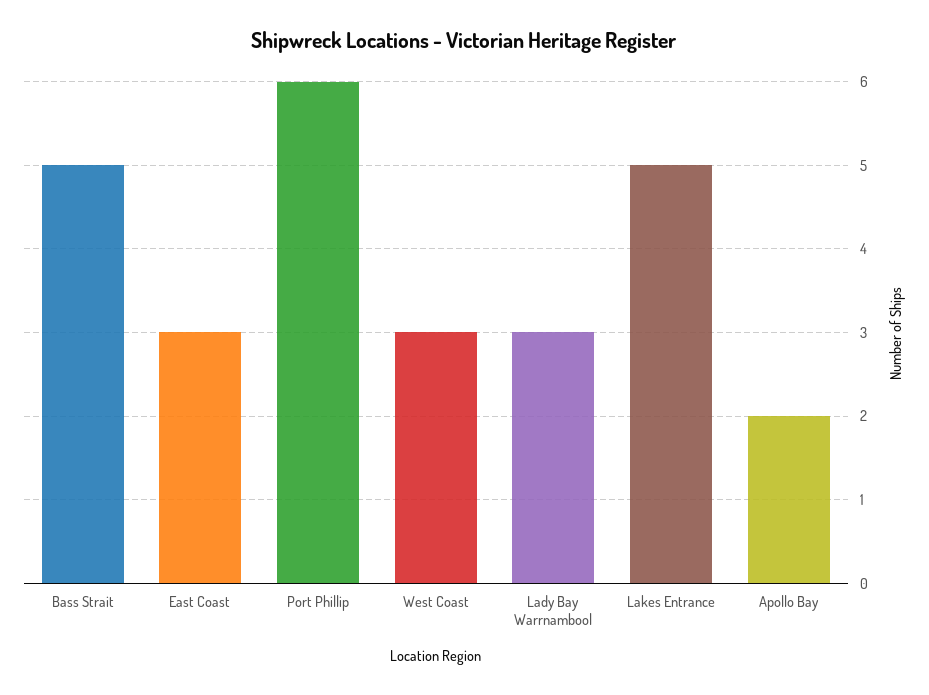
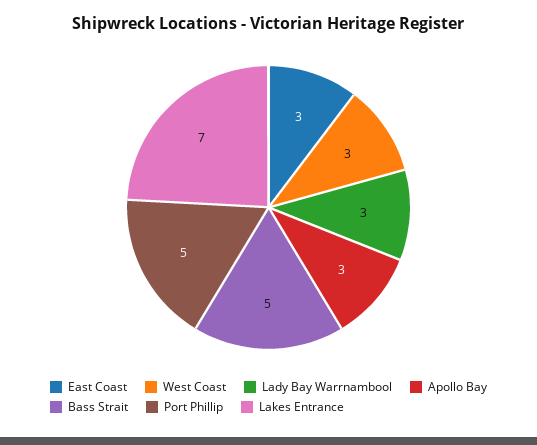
Port Phillip: 6 -> 5
Lakes Entrance: 5 -> 7
Apollo Bay: 2 -> 3

